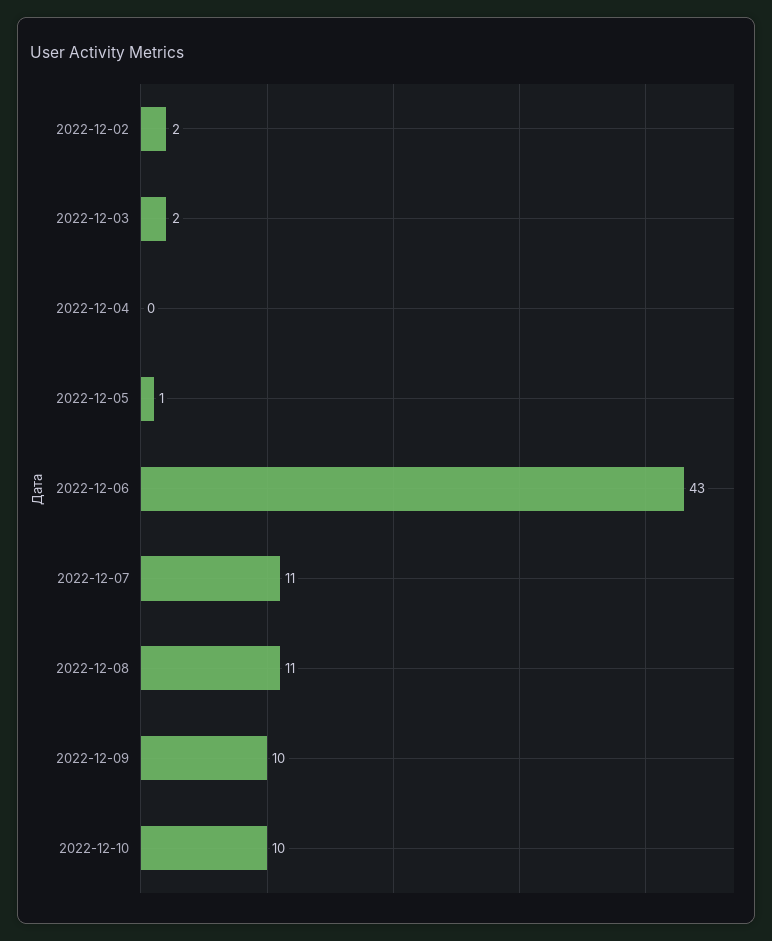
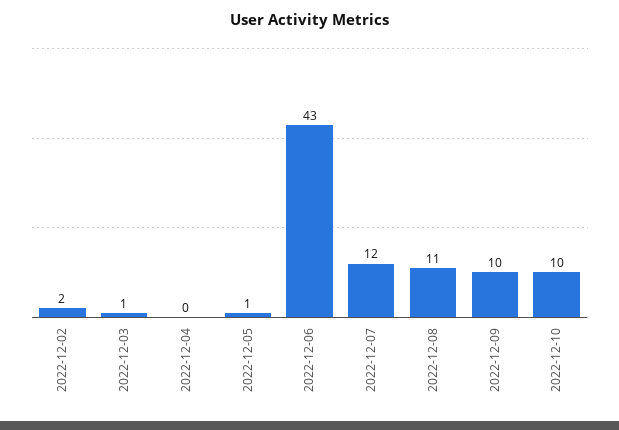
2022-12-03: 2 -> 1
2022-12-07: 11 -> 12

